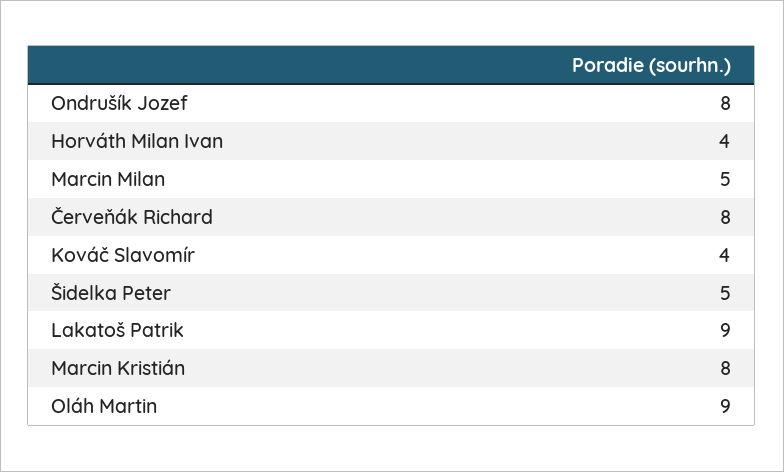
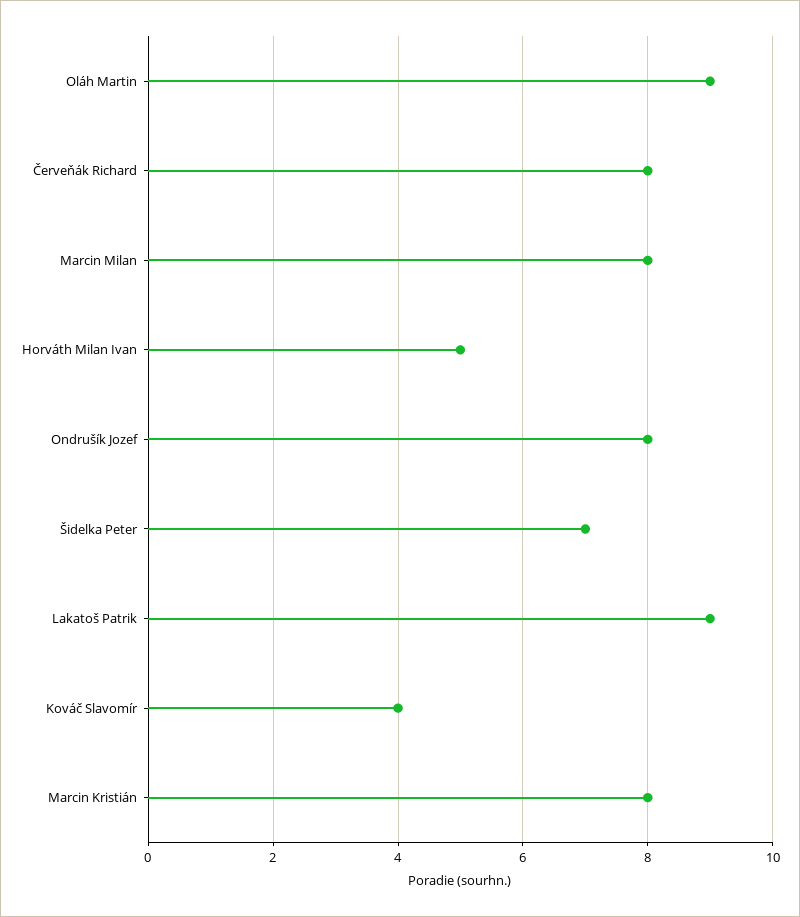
Horváth Milan Ivan: 4 -> 5
Marcin Milan: 5 -> 8
Šidelka Peter: 5 -> 7

